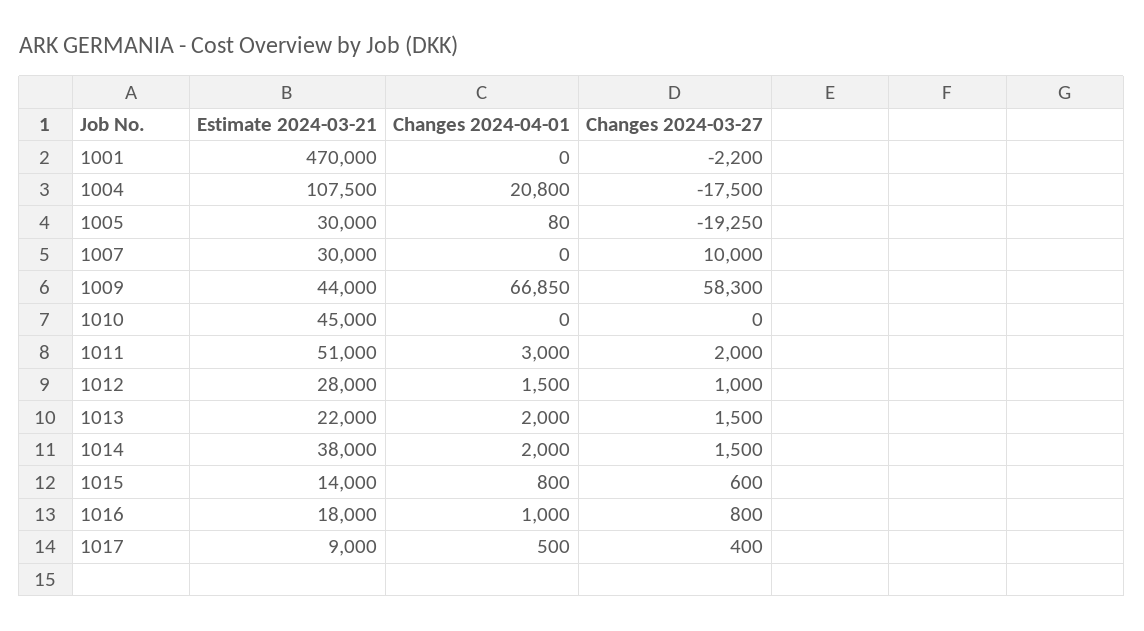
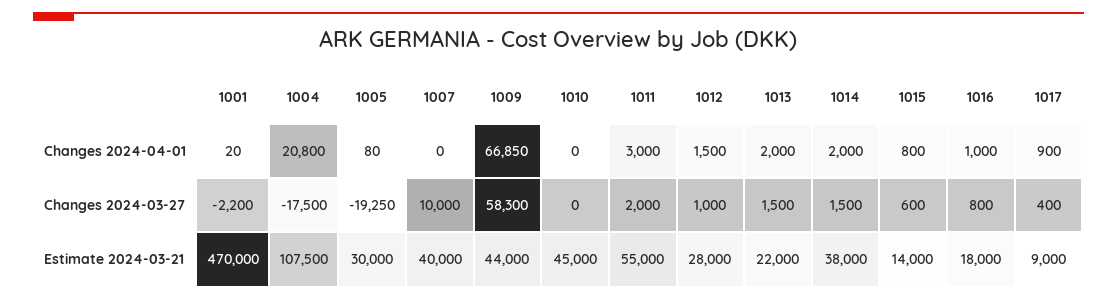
Changes 2024-04-01, 1001: 0 -> 20
Estimate 2024-03-21, 1007: 30000 -> 40000
Estimate 2024-03-21, 1011: 51000 -> 55000
Changes 2024-04-01, 1017: 500 -> 900

